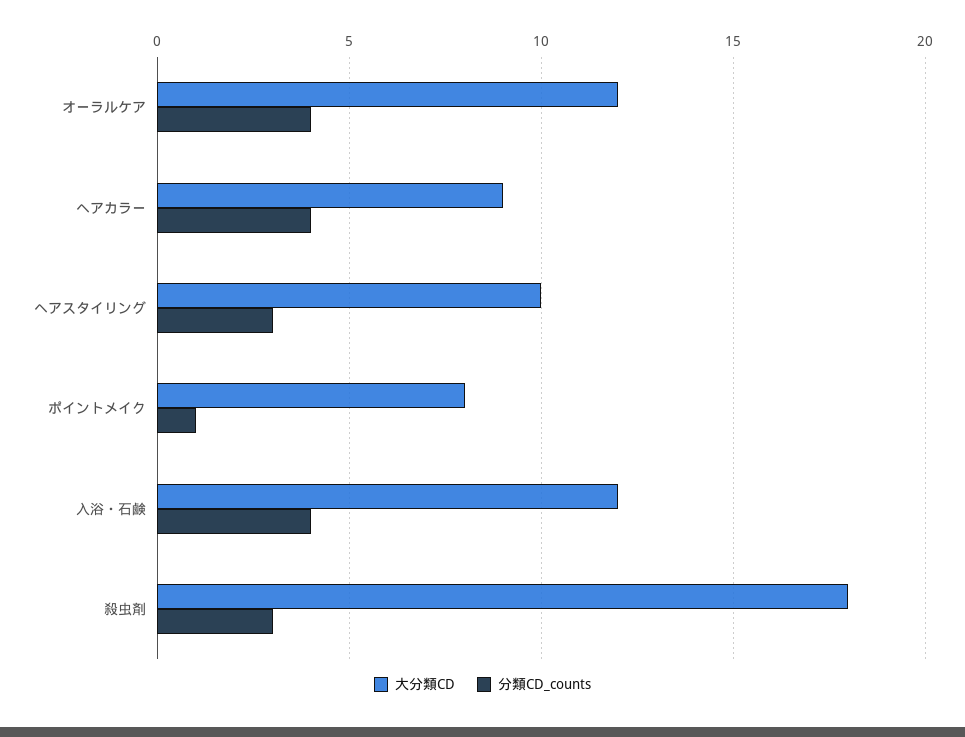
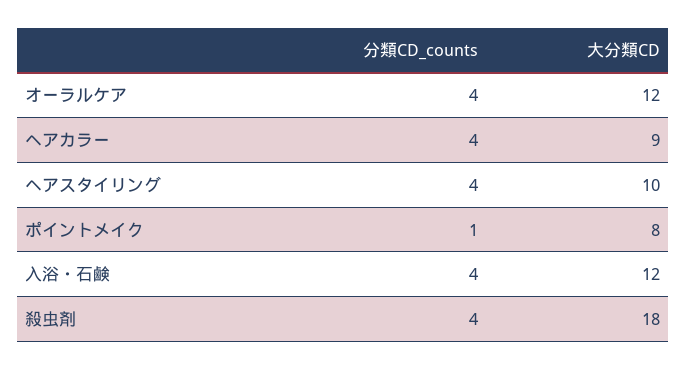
分類CD_counts, ヘアスタイリング: 3 -> 4
分類CD_counts, 殺虫剤: 3 -> 4

